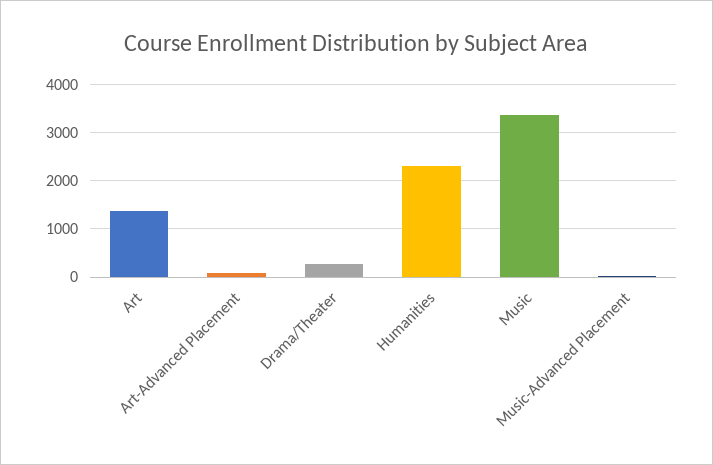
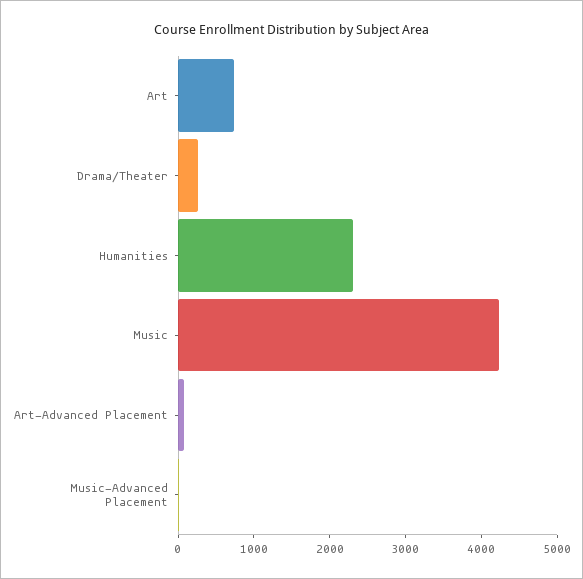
Art: 1400 -> 800
Music: 3400 -> 4200

